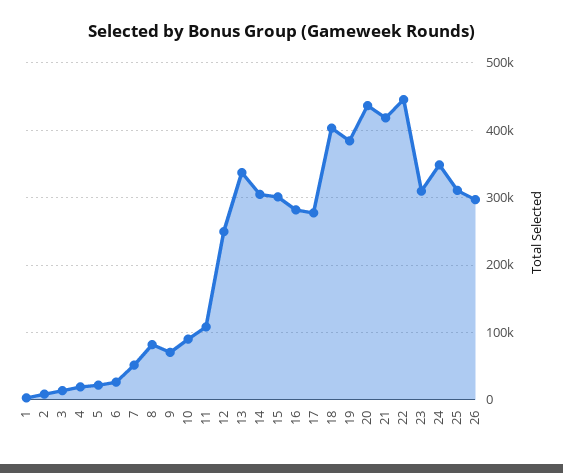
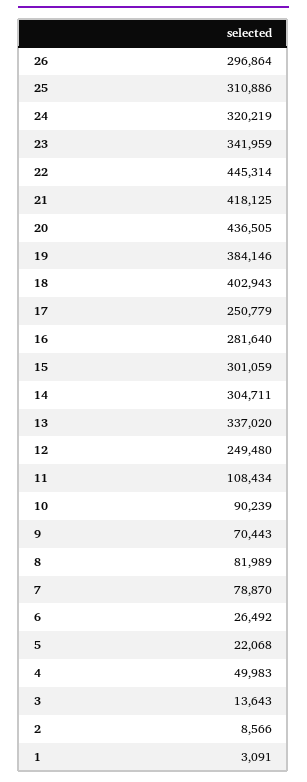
4: 20000 -> 49983
7: 50000 -> 78870
17: 280000 -> 250779
23: 310000 -> 341959
24: 350000 -> 320219

